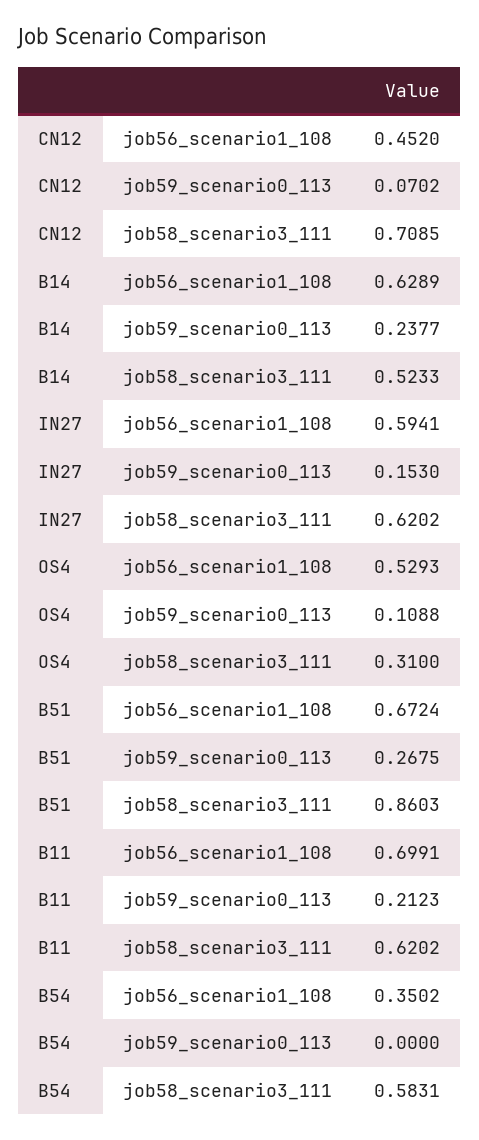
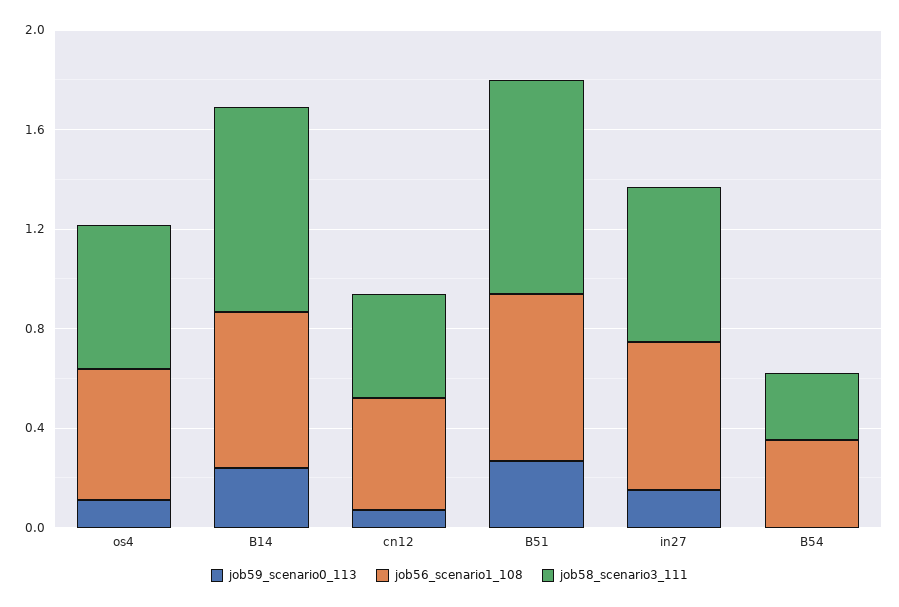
job58_scenario3_111, CN12: 0.7085 -> 0.4
job58_scenario3_111, B14: 0.5233 -> 0.8
job58_scenario3_111, OS4: 0.31 -> 0.6
job56_scenario1_108, B11: 0.6991 -> none
job59_scenario0_113, B11: 0.2123 -> none
job58_scenario3_111, B11: 0.6202 -> none
job58_scenario3_111, B54: 0.5831 -> 0.3

